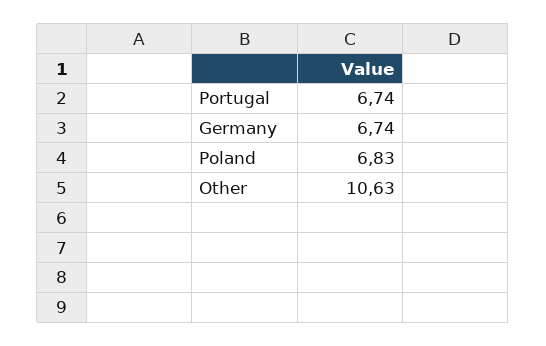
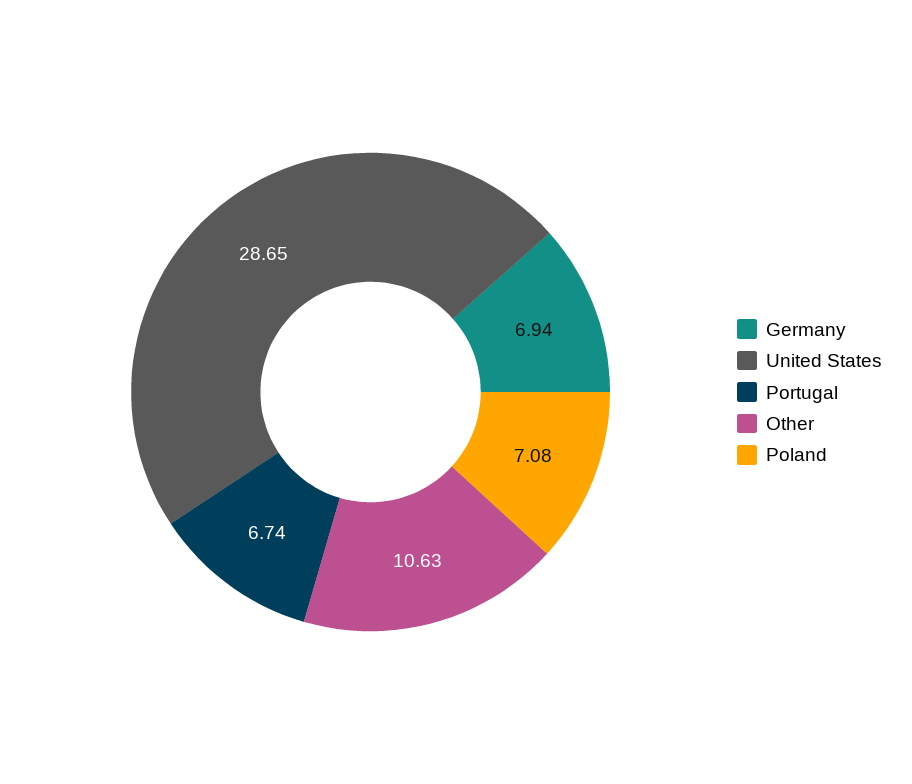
Germany: 6.74 -> 6.94
Poland: 6.83 -> 7.08
United States: none -> 28.65

